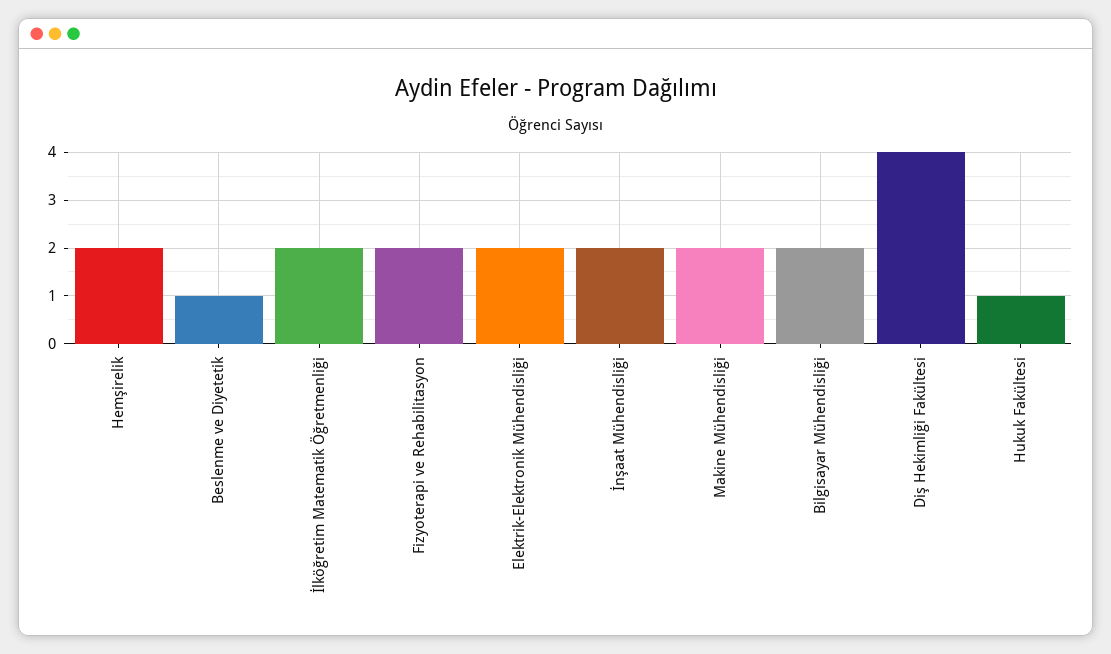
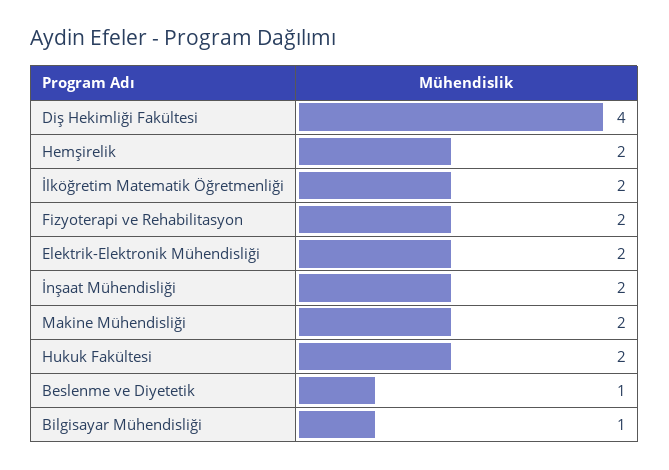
Bilgisayar Mühendisliği: 2 -> 1
Hukuk Fakültesi: 1 -> 2

